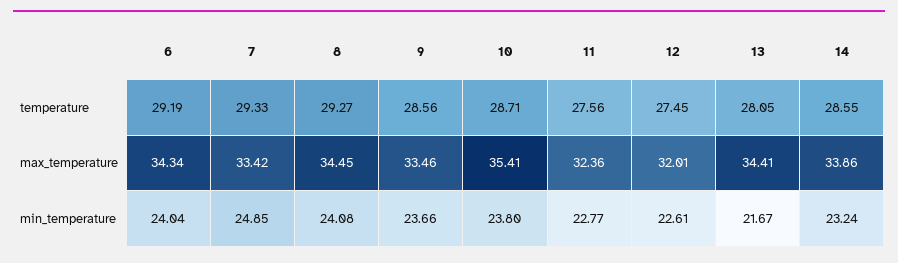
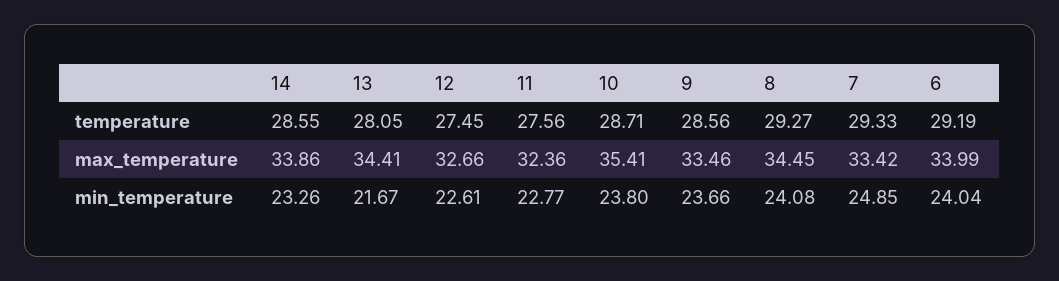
6, max_temperature: 34.34 -> 33.99
12, max_temperature: 32.01 -> 32.66
14, min_temperature: 23.24 -> 23.26

